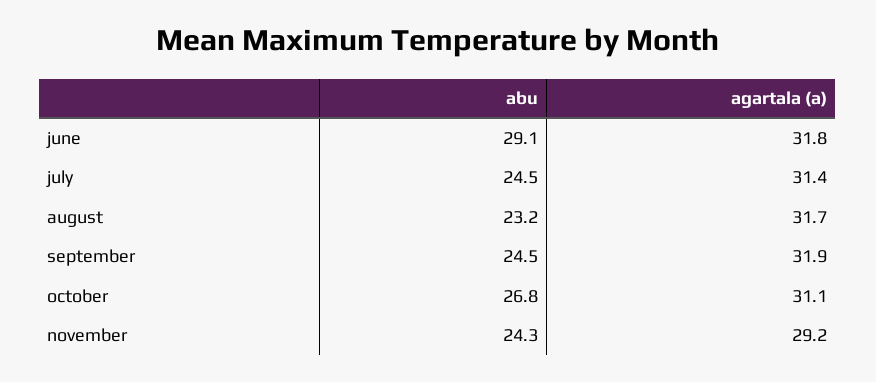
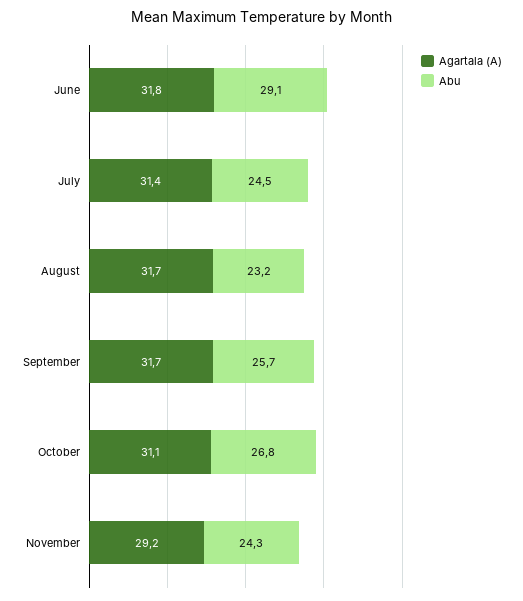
abu, september: 24.5 -> 25.7
agartala (a), september: 31.9 -> 31.7

